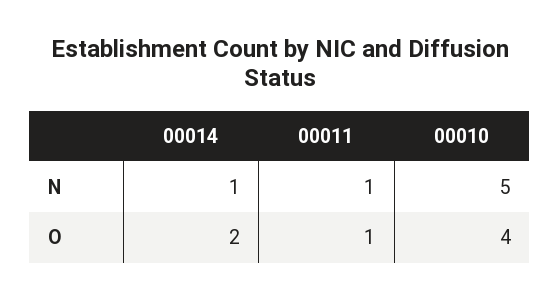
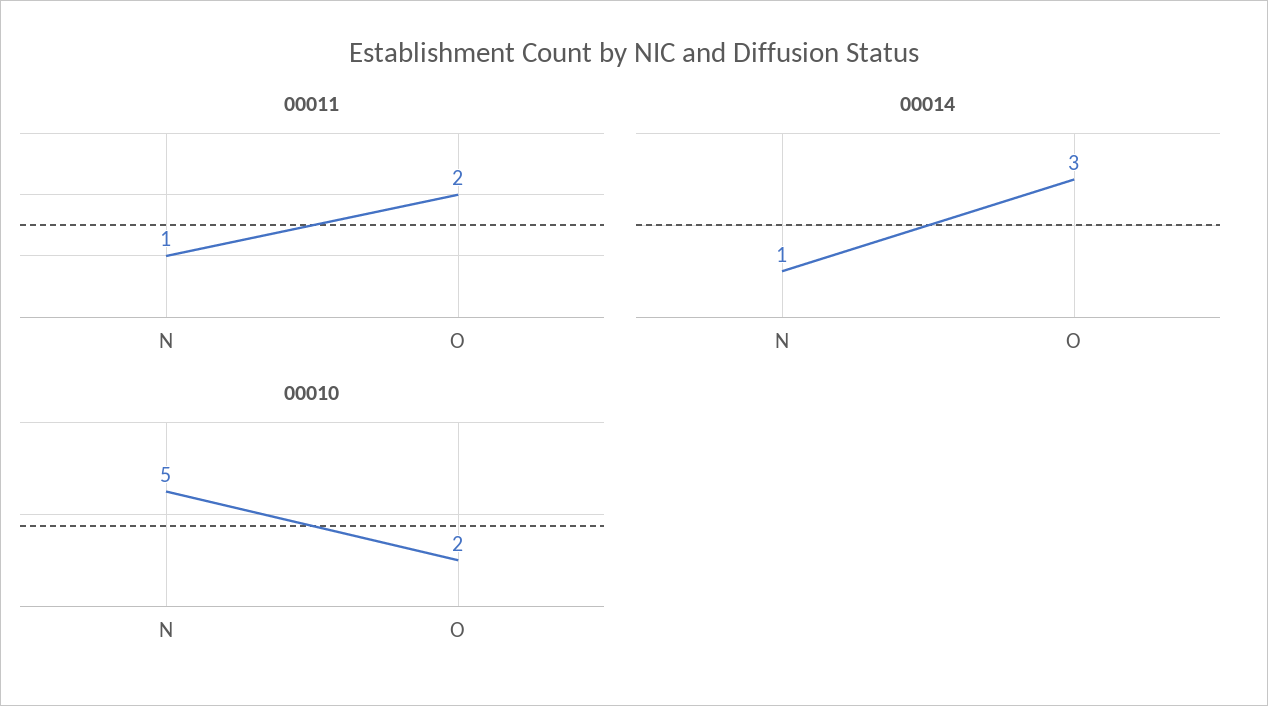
00014, O: 2 -> 3
00011, O: 1 -> 2
00010, O: 4 -> 2

